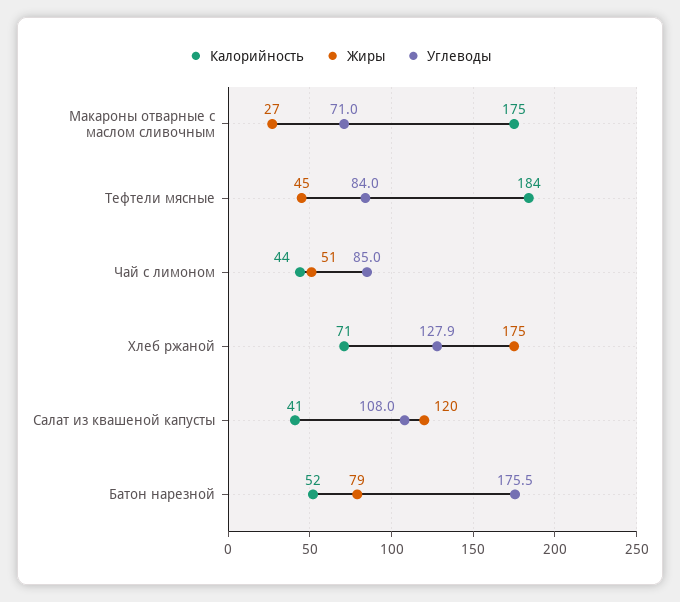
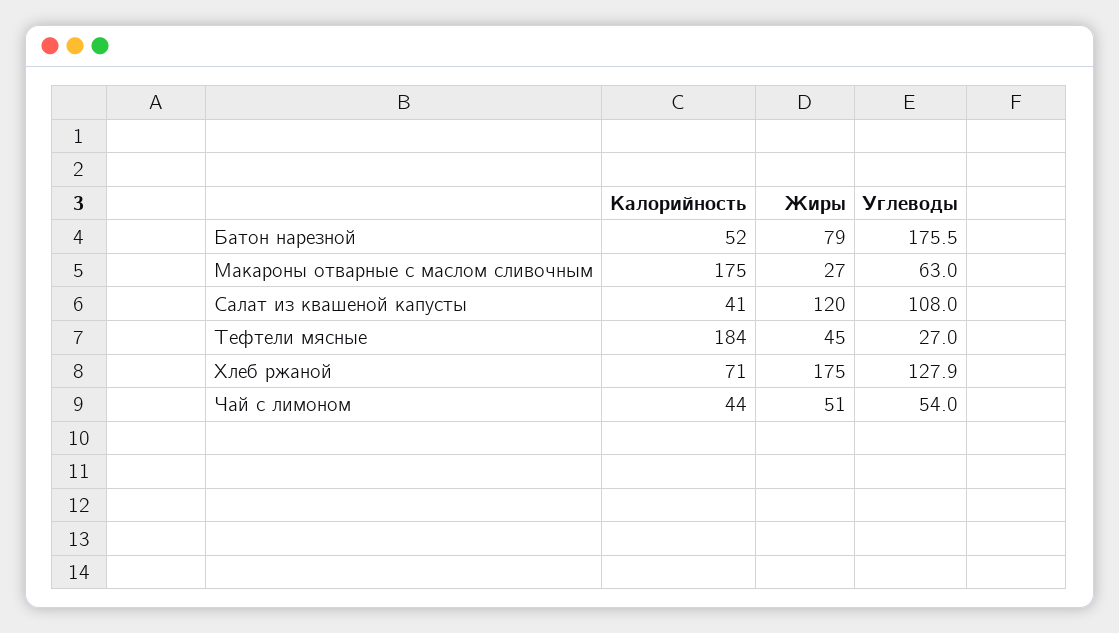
Углеводы, Макароны отварные с маслом сливочным: 71 -> 63
Углеводы, Тефтели мясные: 84 -> 27
Углеводы, Чай с лимоном: 85 -> 54

